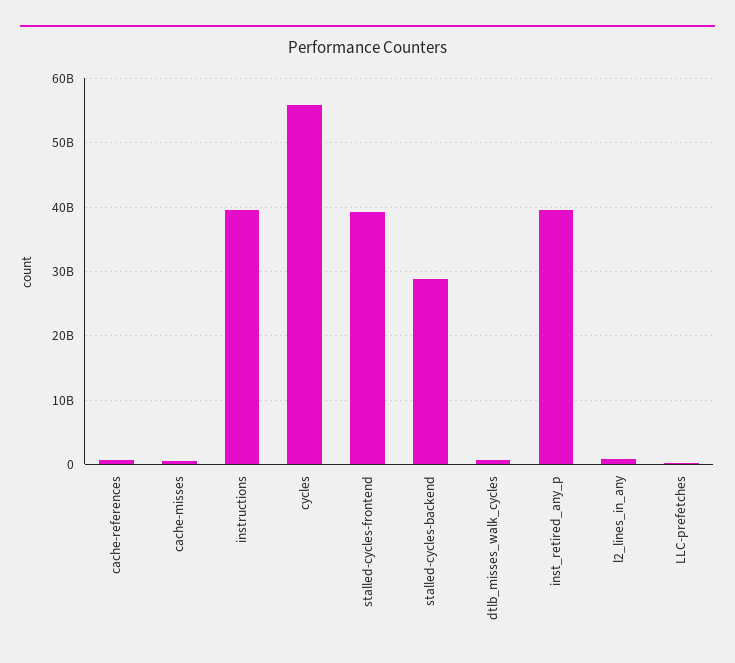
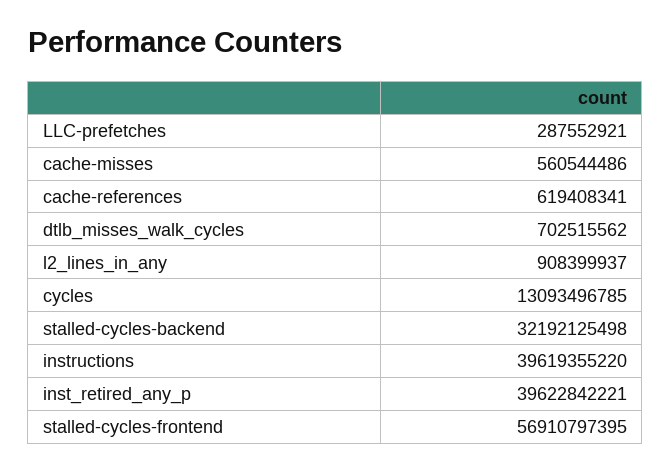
cycles: 56000000000 -> 13093496785
stalled-cycles-frontend: 39000000000 -> 56910797395
stalled-cycles-backend: 29000000000 -> 32192125498

